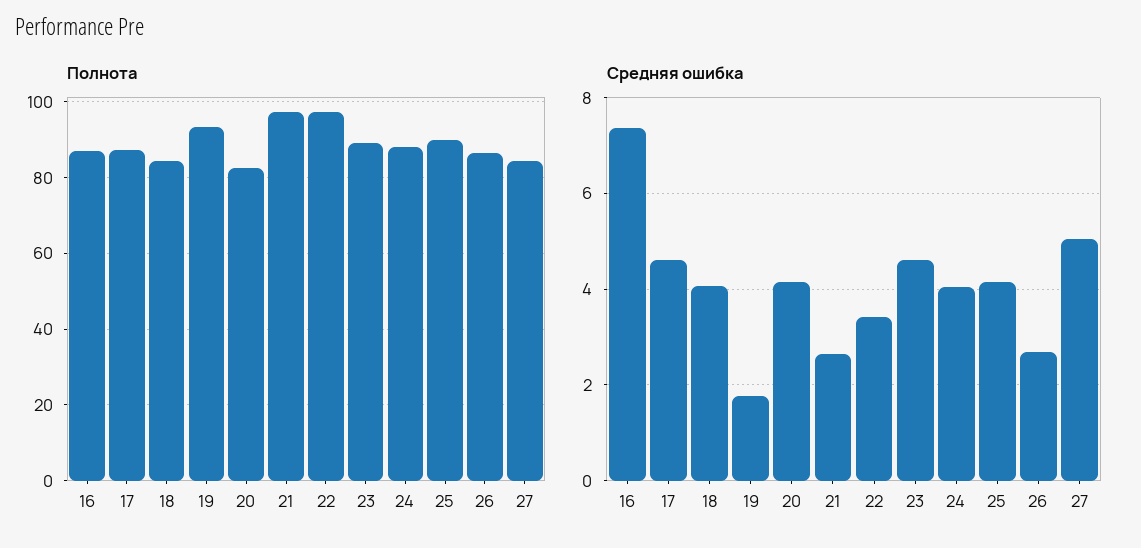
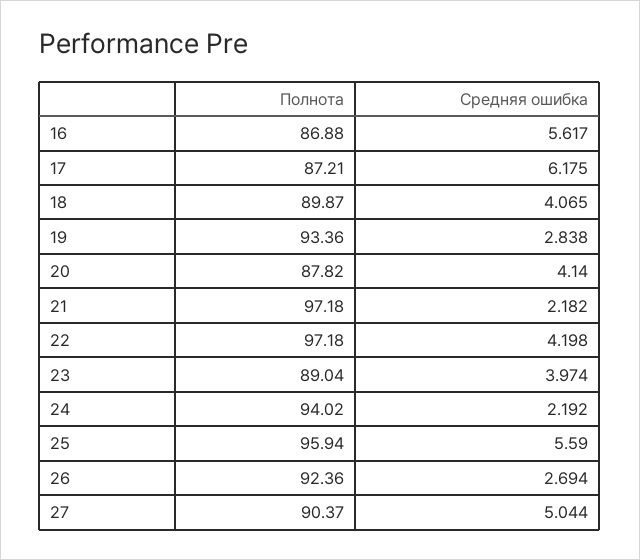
Полнота, 18: 84 -> 89.87
Полнота, 20: 82 -> 87.82
Полнота, 24: 88 -> 94.02
Полнота, 25: 90 -> 95.94
Полнота, 26: 86 -> 92.36
Полнота, 27: 84 -> 90.37
Средняя ошибка, 16: 7.4 -> 5.617
Средняя ошибка, 17: 4.6 -> 6.175
Средняя ошибка, 19: 1.8 -> 2.838
Средняя ошибка, 21: 2.6 -> 2.182
Средняя ошибка, 22: 3.4 -> 4.198
Средняя ошибка, 23: 4.6 -> 3.974
Средняя ошибка, 24: 4 -> 2.192
Средняя ошибка, 25: 4.2 -> 5.59

